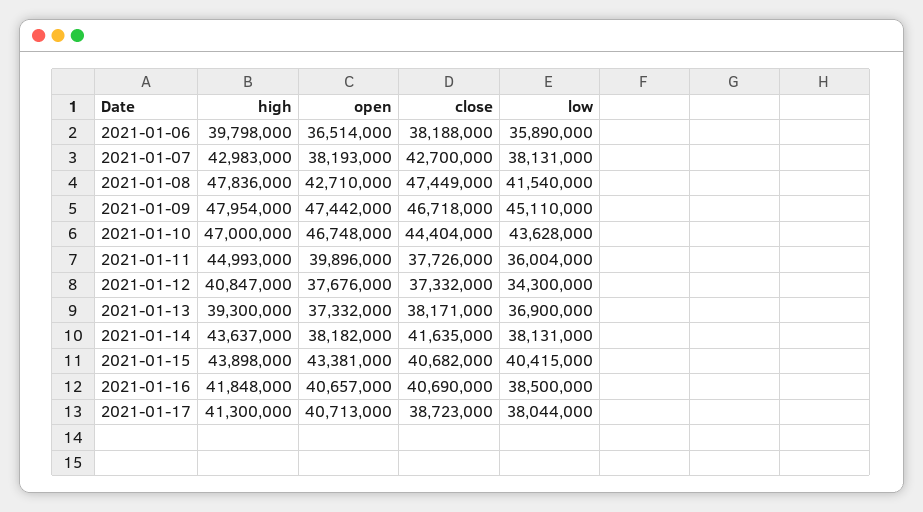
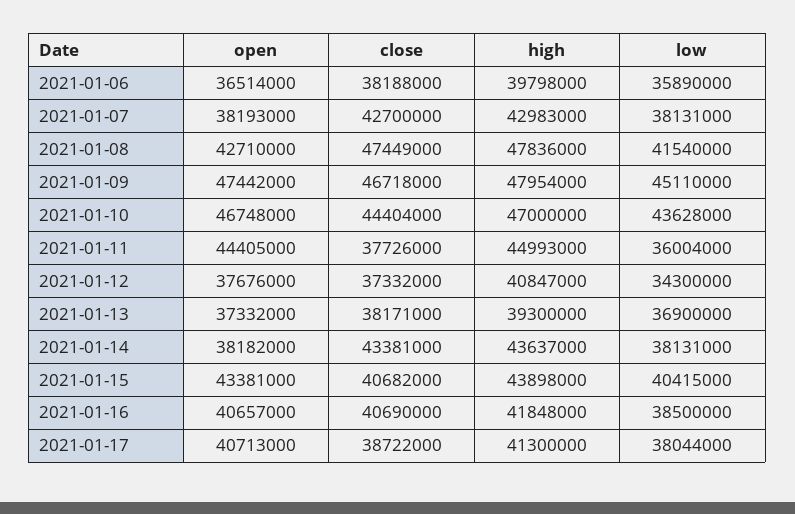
open, 2021-01-11: 39896000 -> 44405000
close, 2021-01-14: 41635000 -> 43381000
close, 2021-01-17: 38723000 -> 38722000

